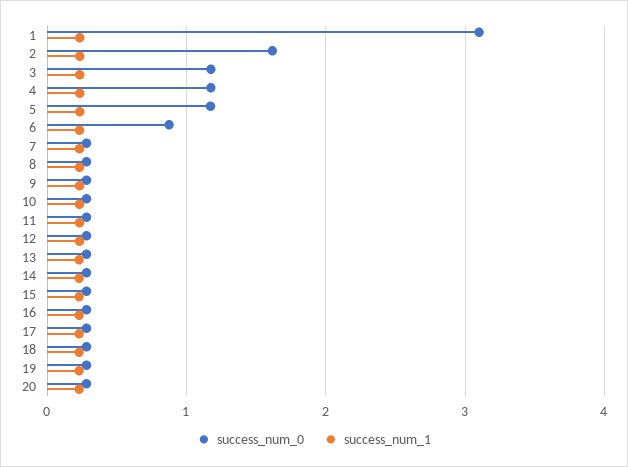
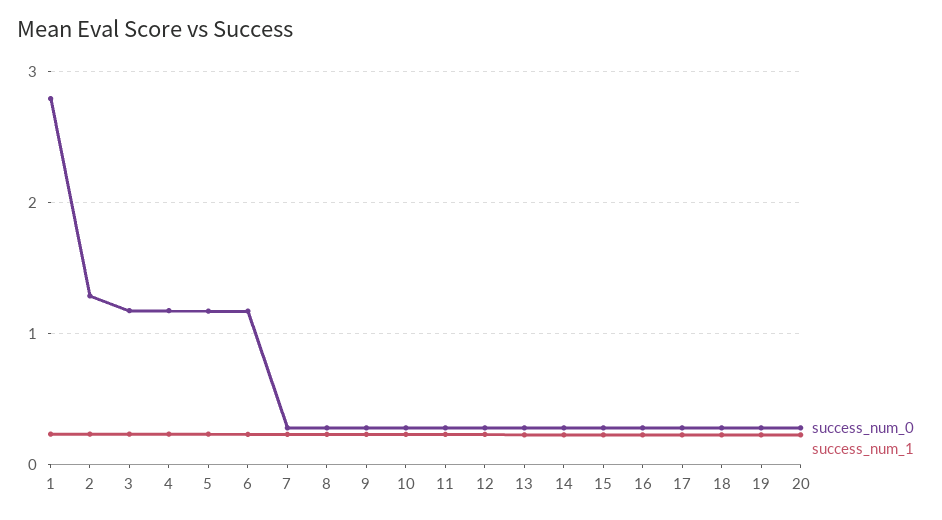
success_num_0, 1: 3.1 -> 2.8
success_num_0, 2: 1.6 -> 1.3
success_num_0, 6: 0.9 -> 1.2

